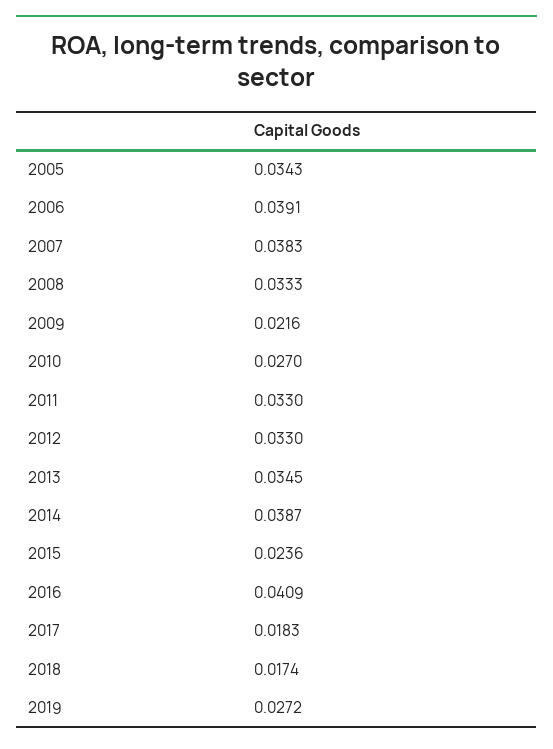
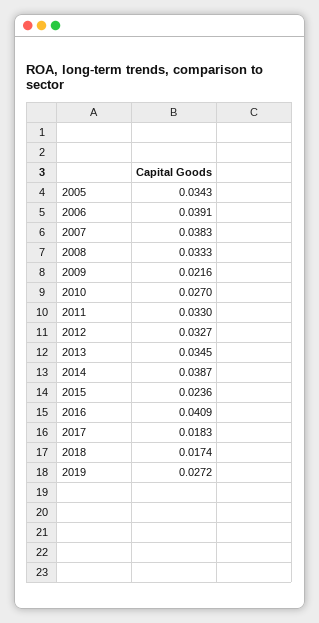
2012: 0.033 -> 0.0327

